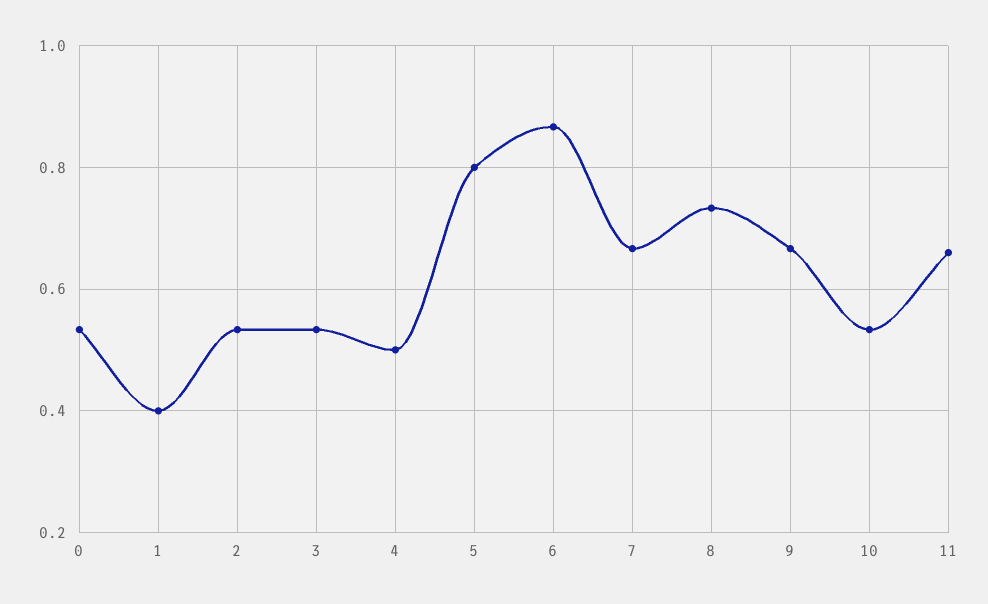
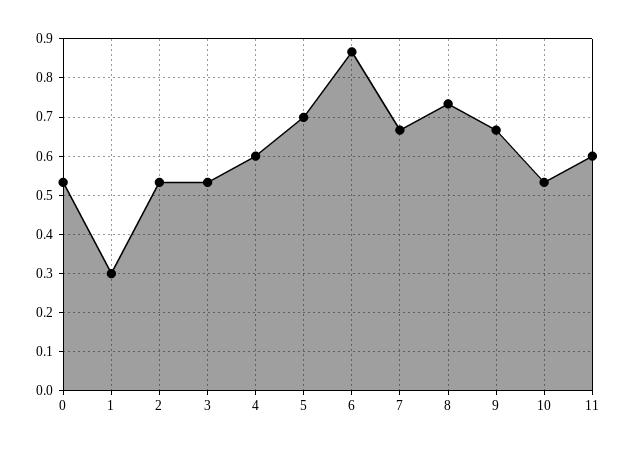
1: 0.4 -> 0.3
4: 0.5 -> 0.6
5: 0.8 -> 0.7
11: 0.66 -> 0.6

